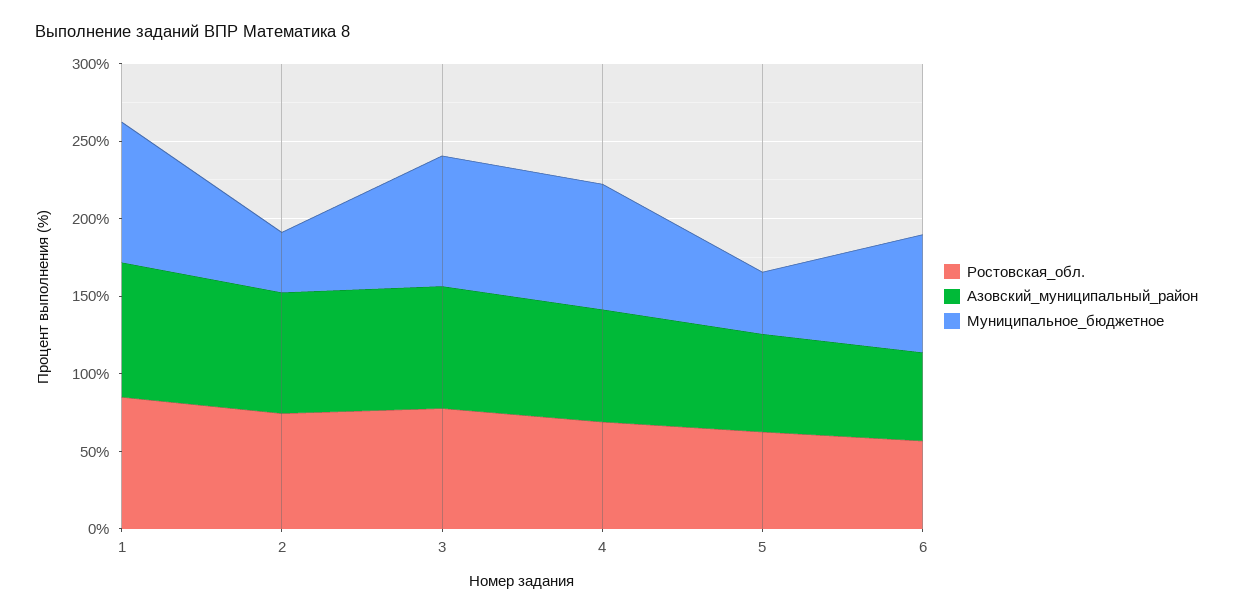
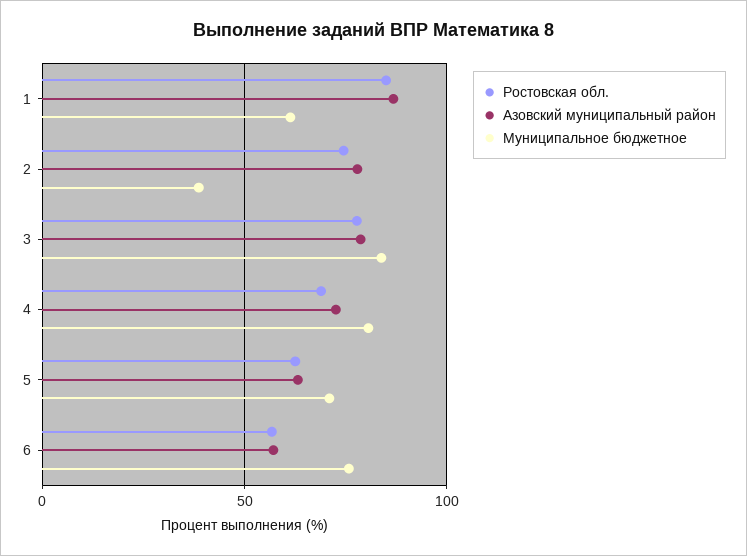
Муниципальное_бюджетное, 1: 90 -> 60
Муниципальное_бюджетное, 5: 40 -> 70

